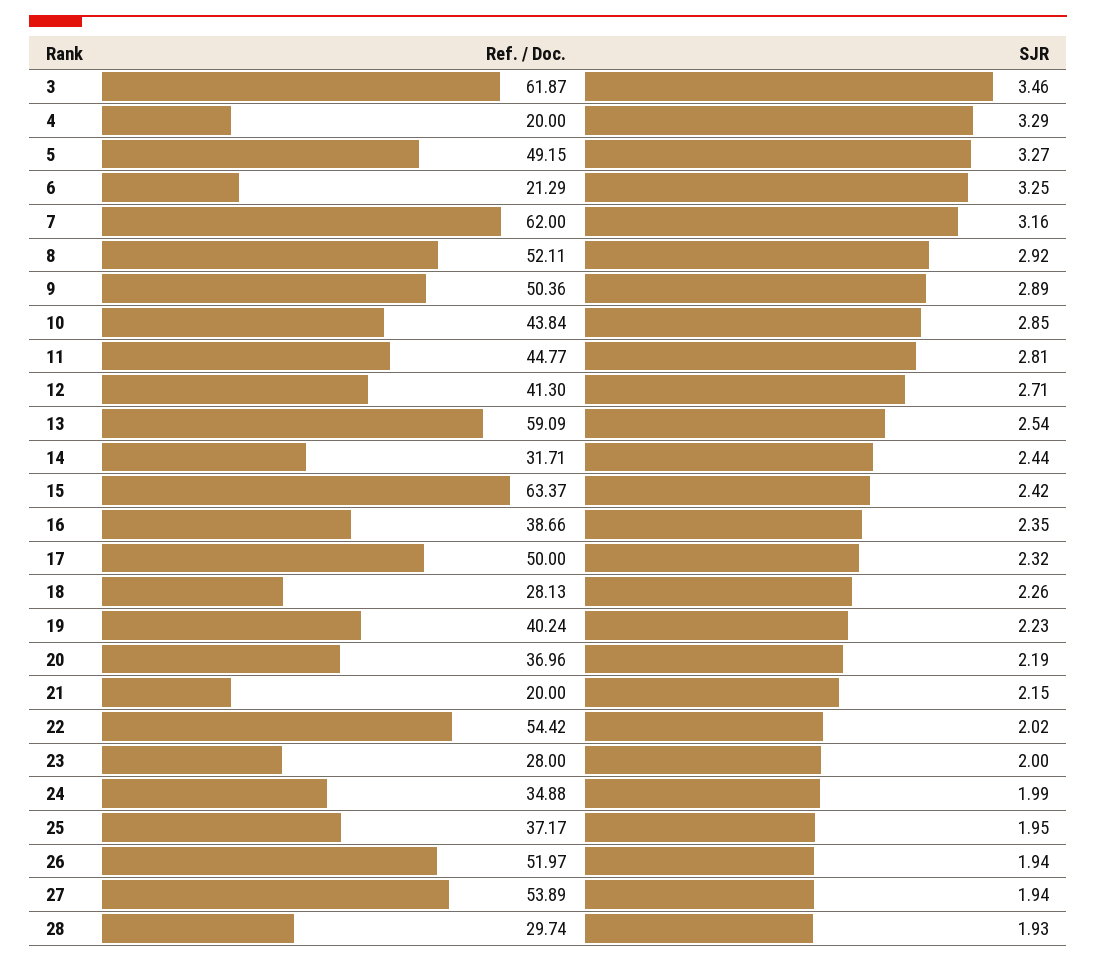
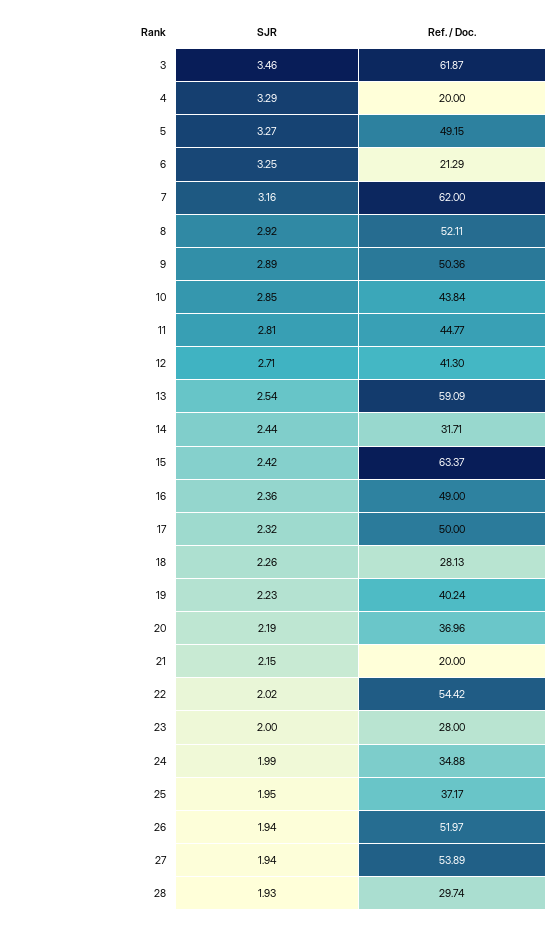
Ref. / Doc., 16: 38.66 -> 49
SJR, 16: 2.35 -> 2.36

